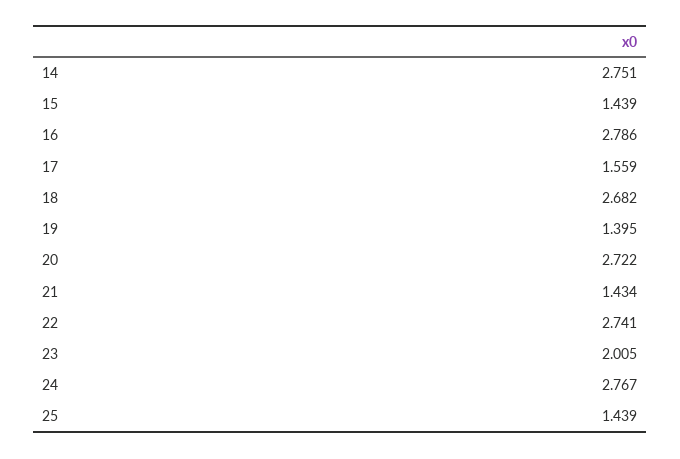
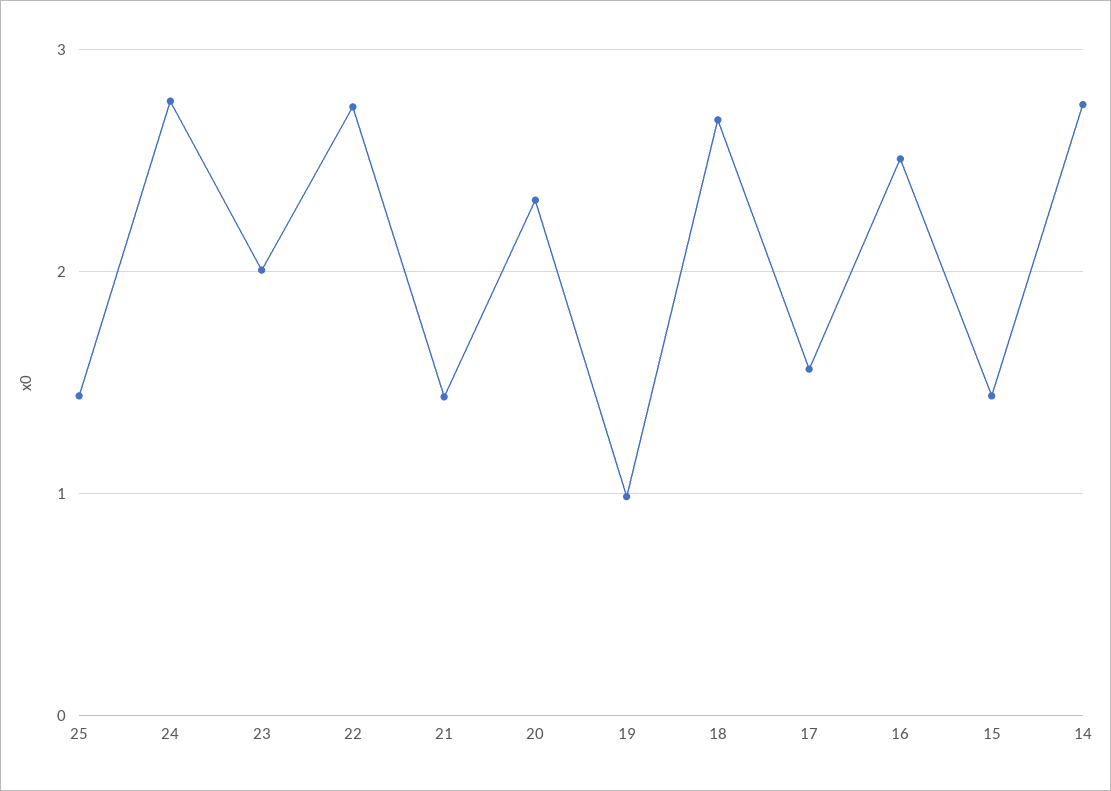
16: 2.786 -> 2.5
19: 1.395 -> 1
20: 2.722 -> 2.3

